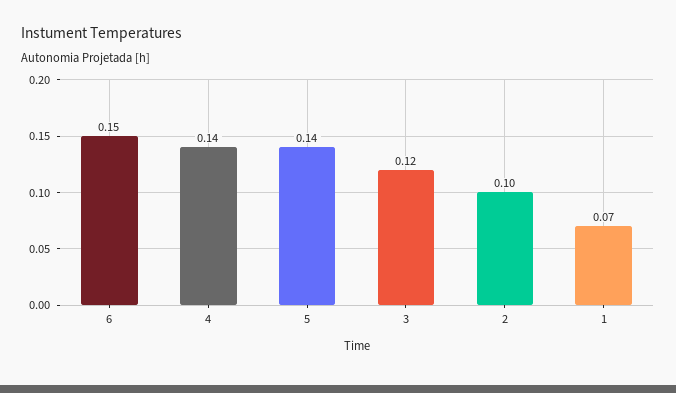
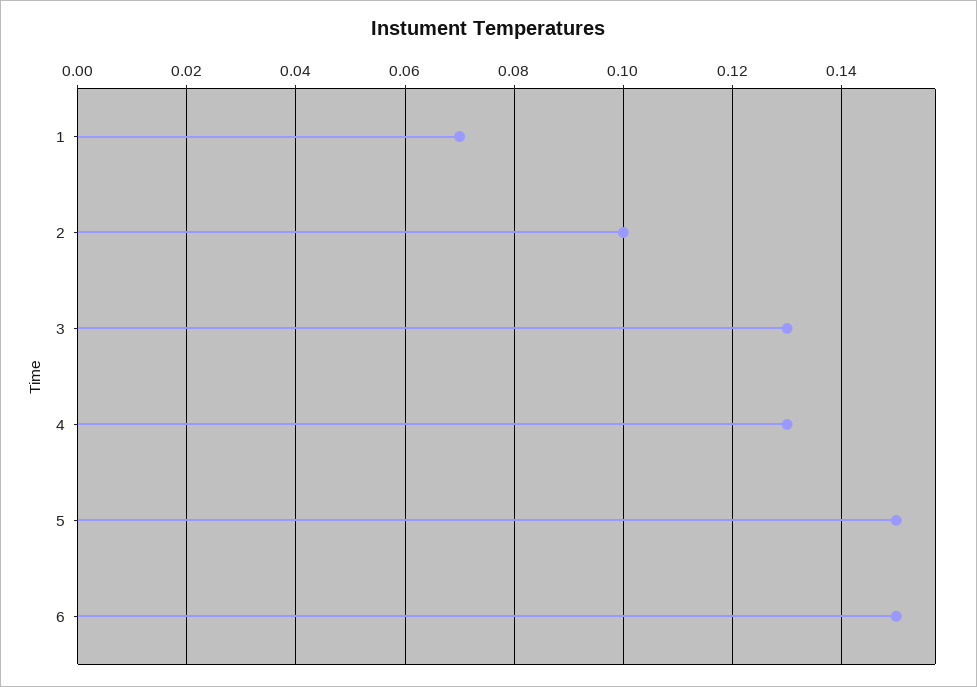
4: 0.14 -> 0.13
5: 0.14 -> 0.15
3: 0.12 -> 0.13

